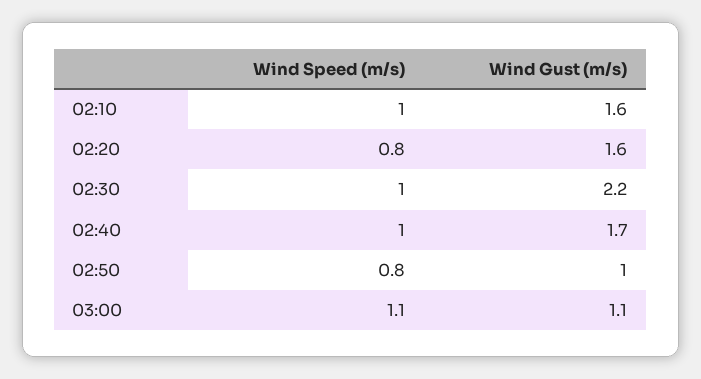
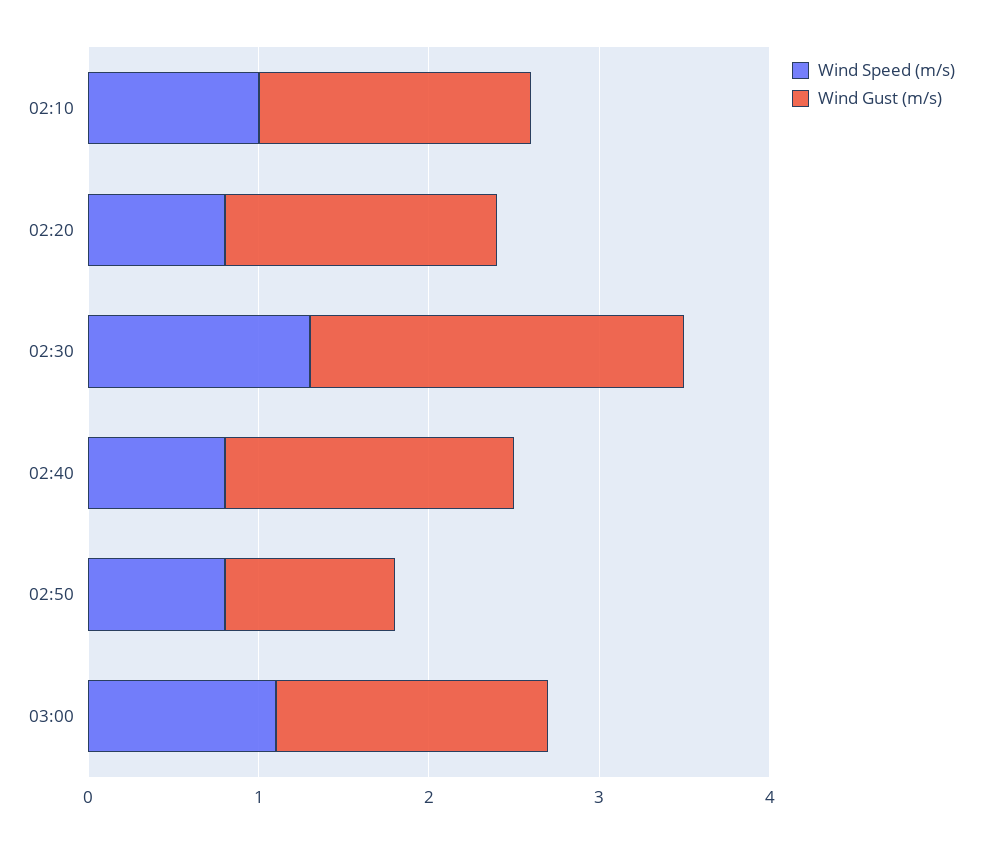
Wind Speed (m/s), 02:30: 1 -> 1.3
Wind Speed (m/s), 02:40: 1 -> 0.8
Wind Gust (m/s), 03:00: 1.1 -> 1.6

